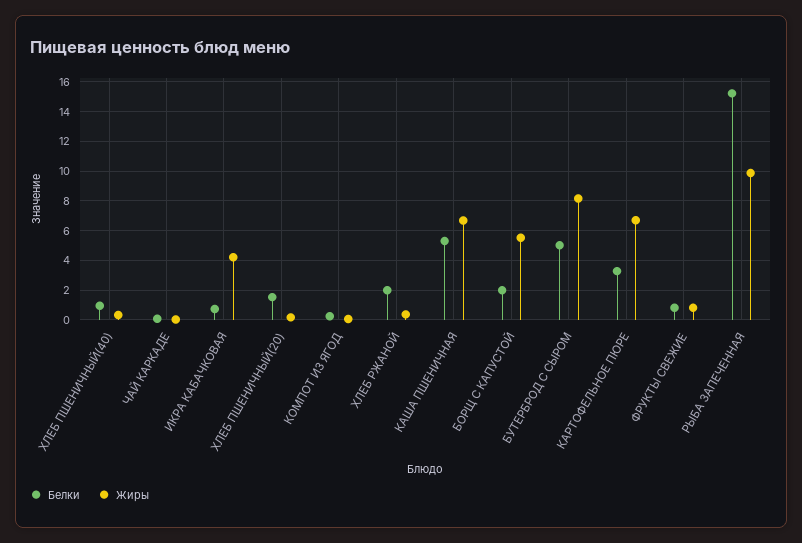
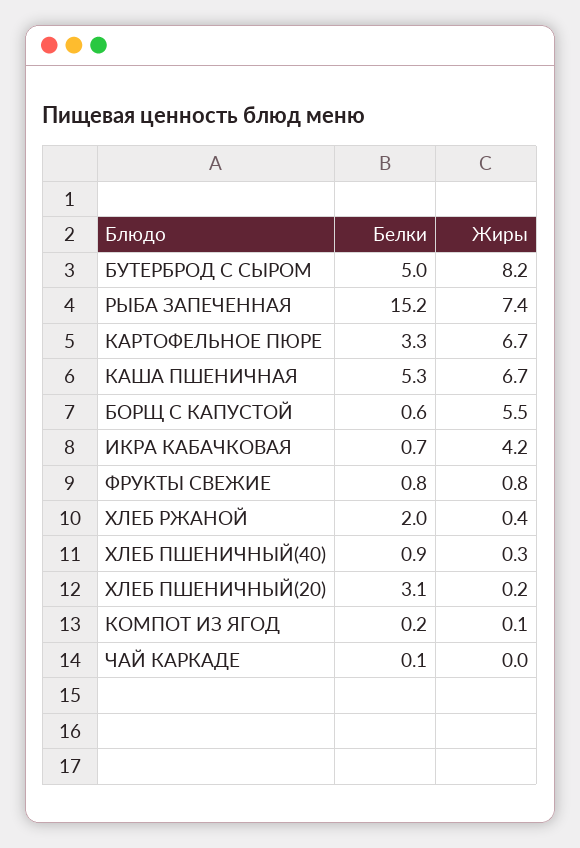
Белки, ХЛЕБ ПШЕНИЧНЫЙ(20): 1.5 -> 3.1
Белки, БОРЩ С КАПУСТОЙ: 2 -> 0.6
Жиры, РЫБА ЗАПЕЧЕННАЯ: 10 -> 7.4

